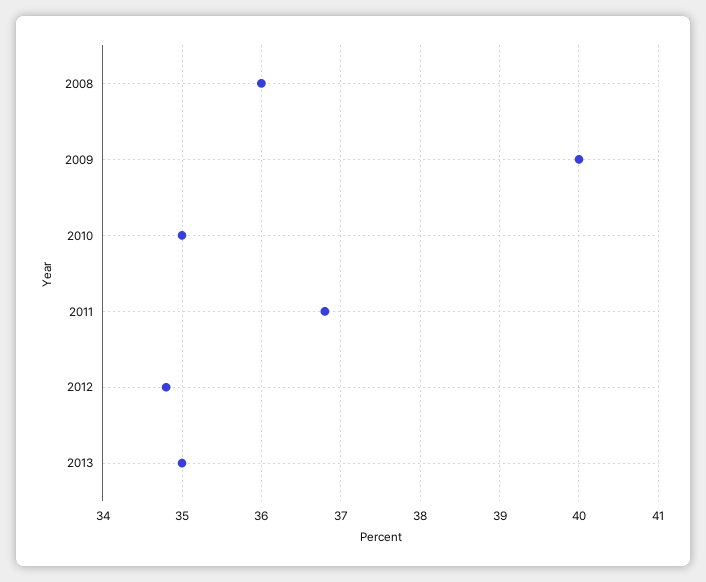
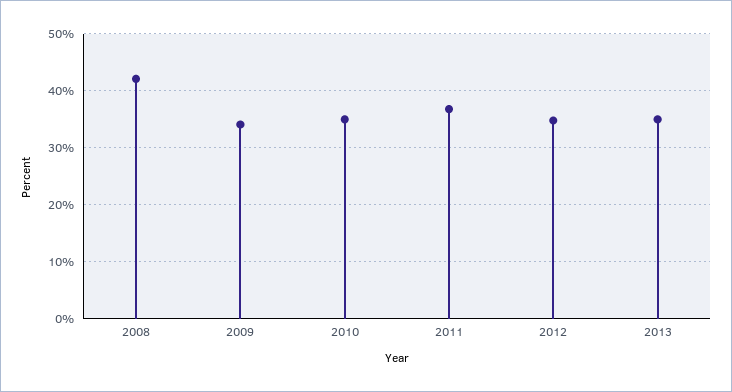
2008: 36 -> 42
2009: 40 -> 34

